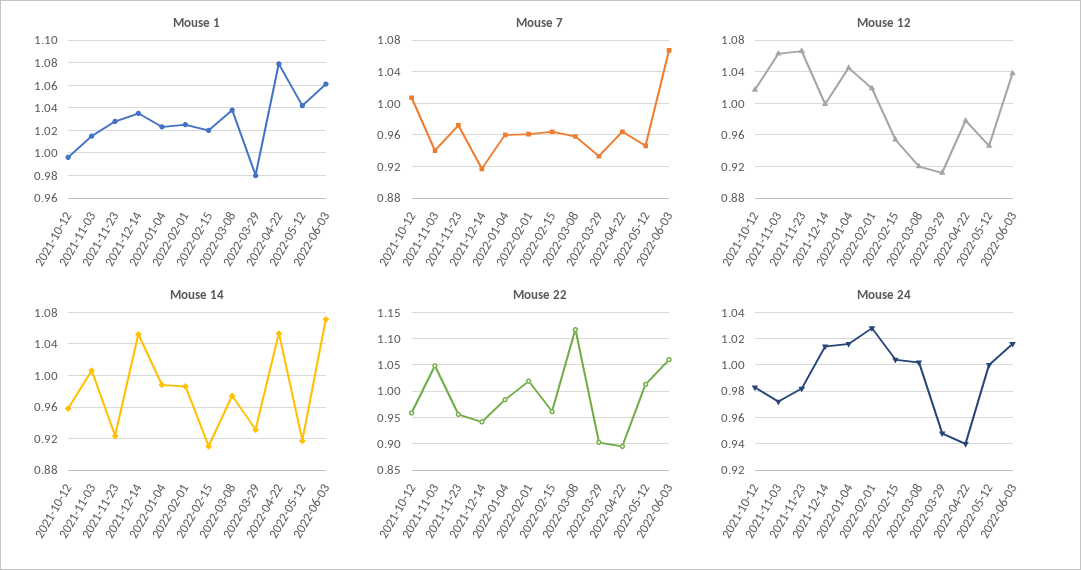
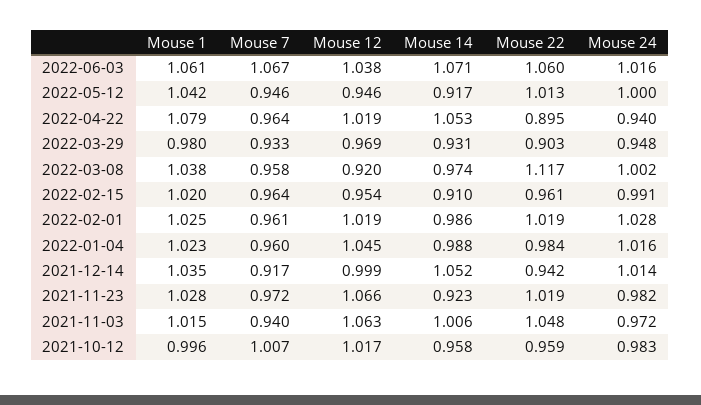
Mouse 12, 2022-03-29: 0.91 -> 0.969
Mouse 12, 2022-04-22: 0.98 -> 1.019
Mouse 22, 2021-11-23: 0.95 -> 1.019
Mouse 24, 2022-02-15: 1.005 -> 0.991

